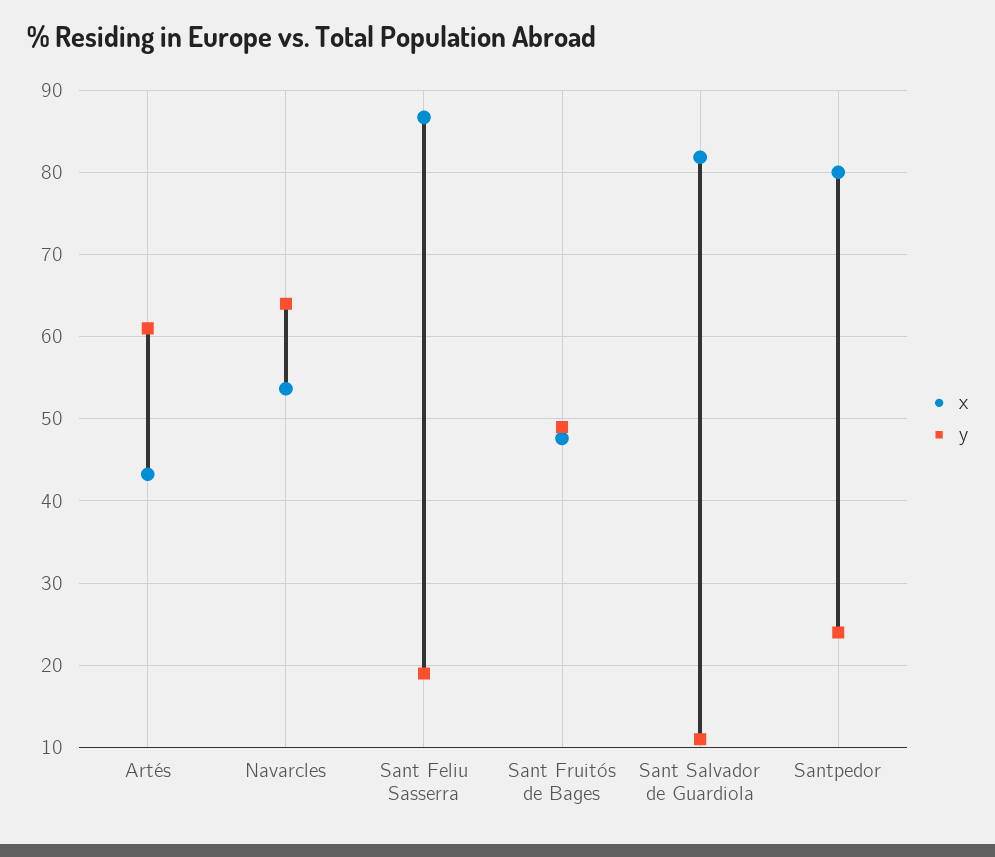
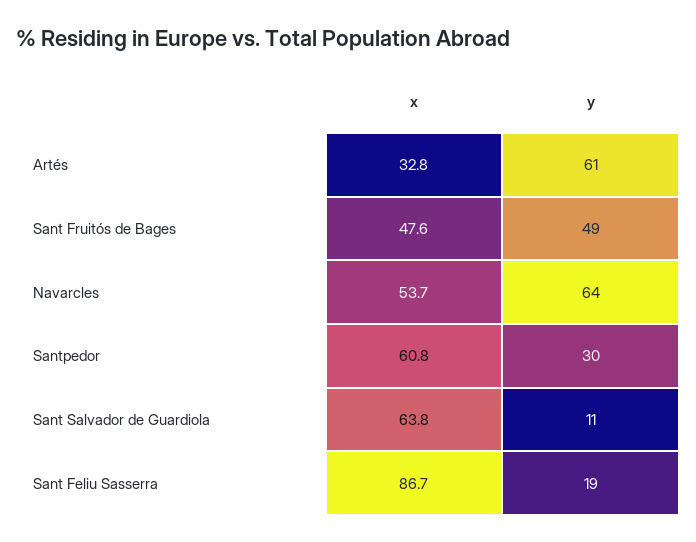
x, Artés: 43 -> 32.8
x, Sant Salvador de Guardiola: 82 -> 63.8
x, Santpedor: 80 -> 60.8
y, Santpedor: 24 -> 30

